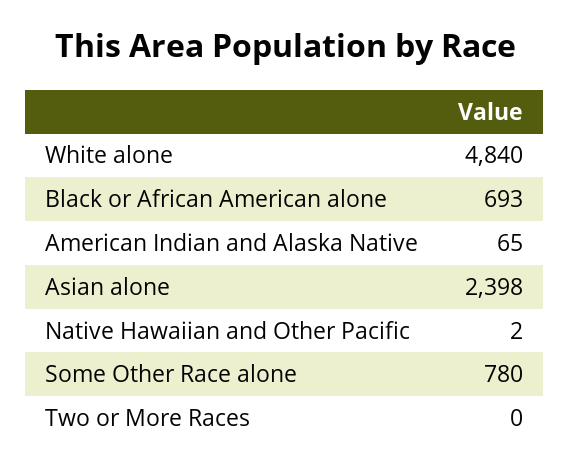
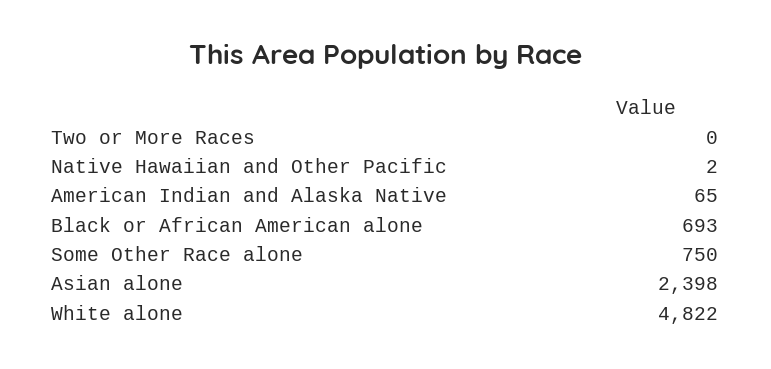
White alone: 4840 -> 4822
Some Other Race alone: 780 -> 750

